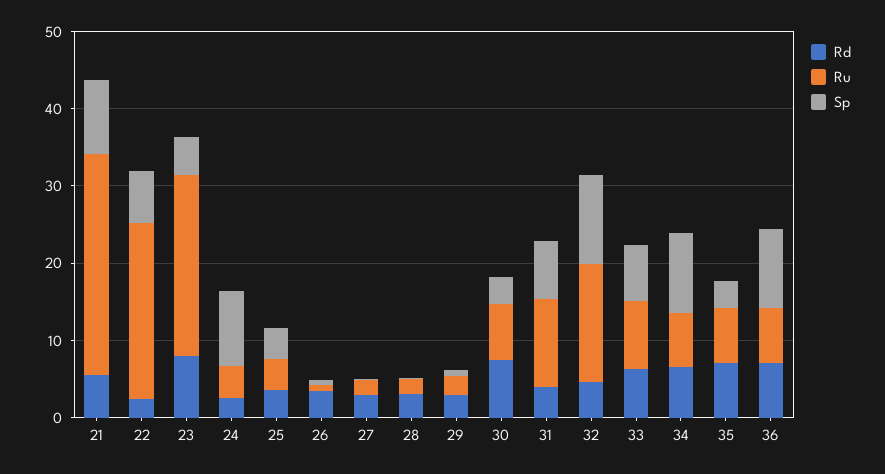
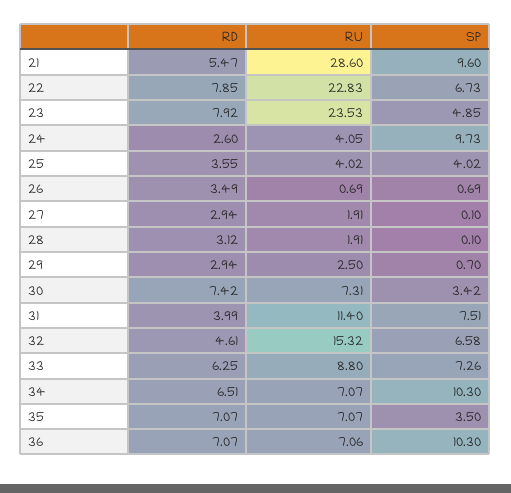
Rd, 22: 2 -> 7.85
Sp, 32: 12 -> 6.58

